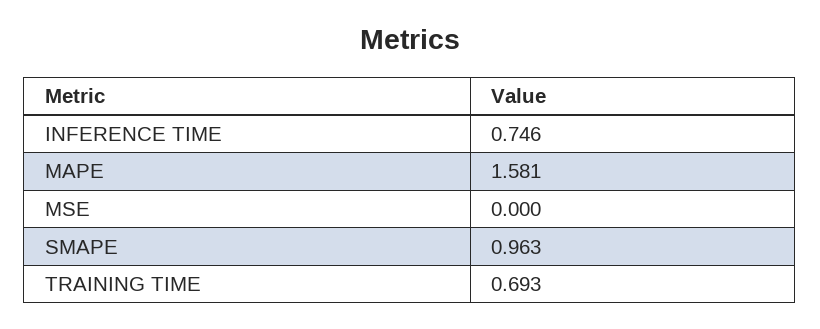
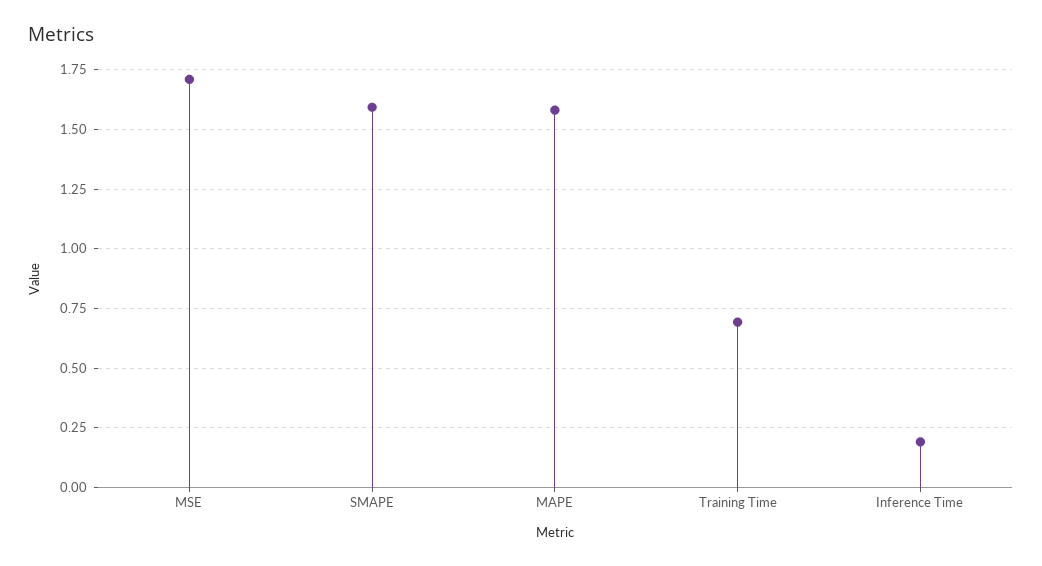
INFERENCE TIME: 0.746 -> 0.2
MSE: 0 -> 1.7
SMAPE: 0.963 -> 1.6

